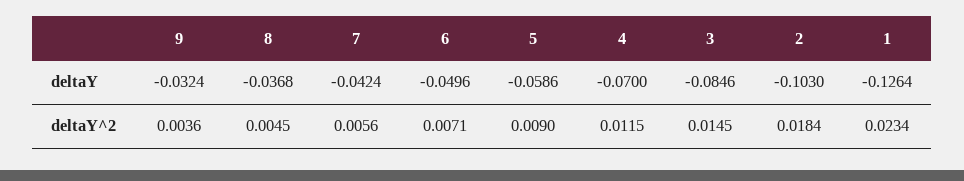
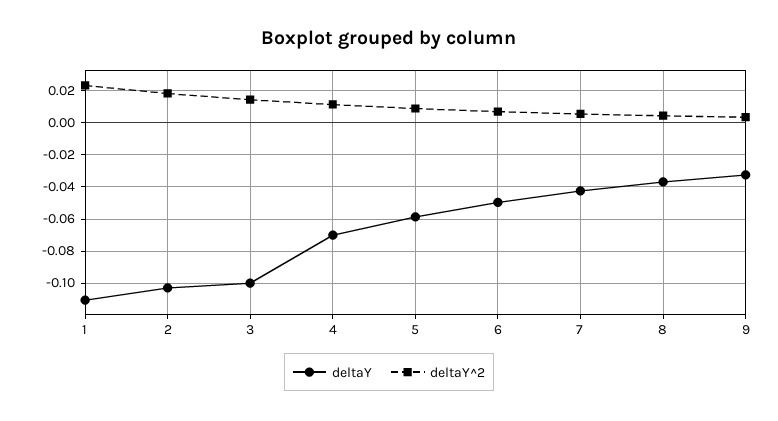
deltaY, 3: -0.0846 -> -0.1
deltaY, 1: -0.1264 -> -0.11

